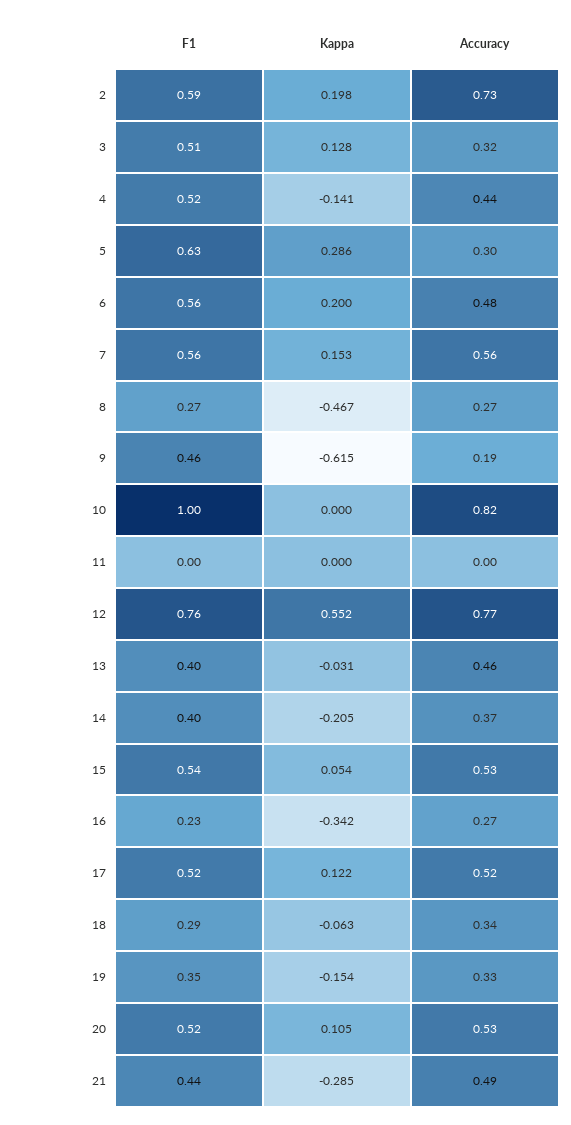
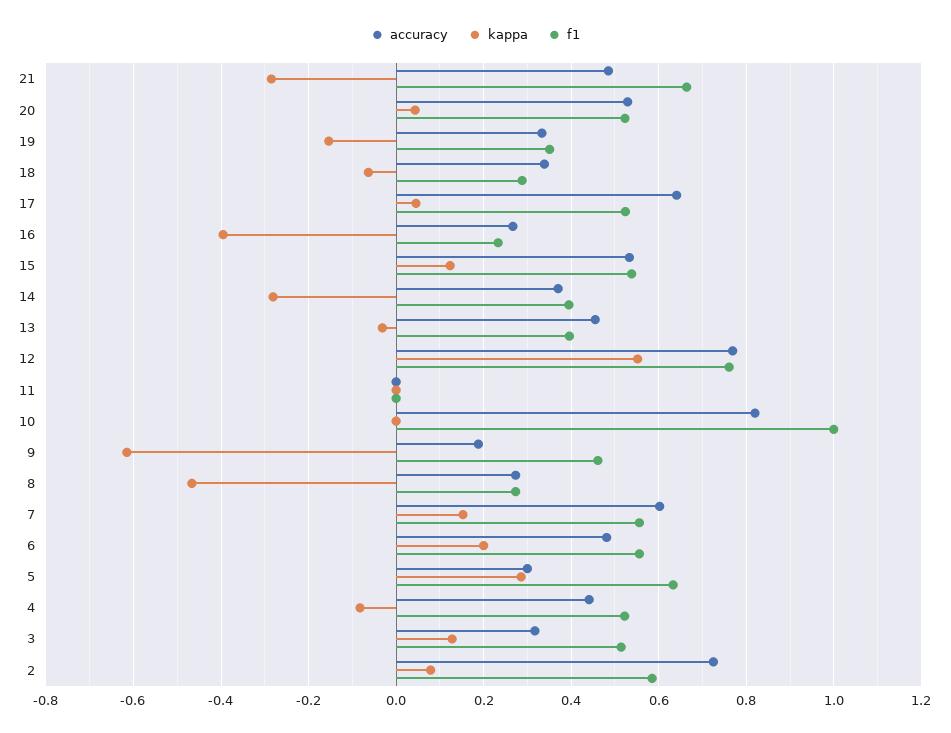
Kappa, 2: 0.198 -> 0.08
Kappa, 4: -0.141 -> -0.08
Accuracy, 7: 0.56 -> 0.6
Kappa, 14: -0.205 -> -0.28
Kappa, 15: 0.054 -> 0.12
Kappa, 16: -0.342 -> -0.4
Kappa, 17: 0.122 -> 0.04
Accuracy, 17: 0.52 -> 0.64
Kappa, 20: 0.105 -> 0.04
F1, 21: 0.44 -> 0.66

